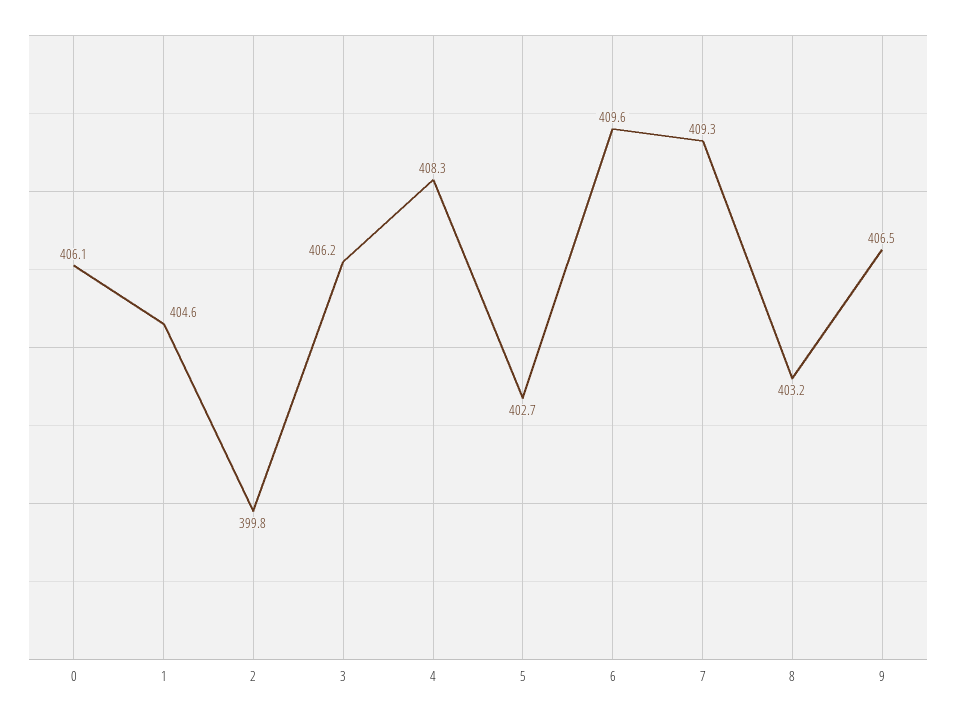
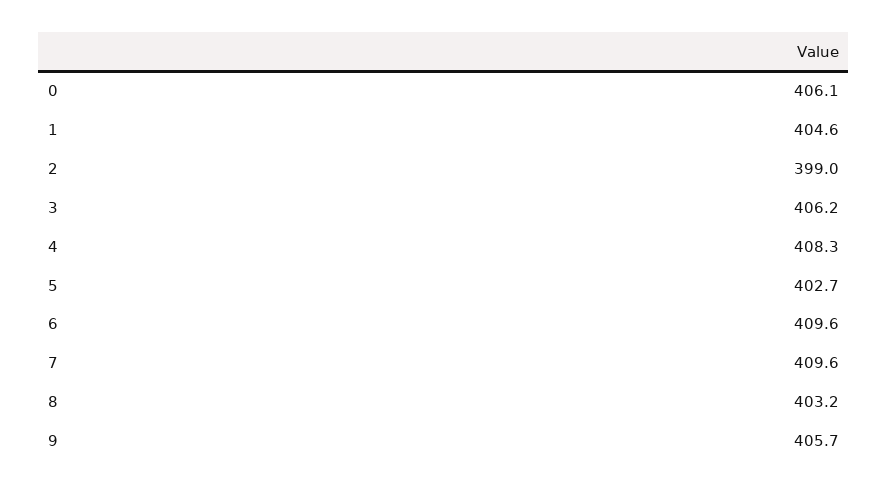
2: 399.8 -> 399
7: 409.3 -> 409.6
9: 406.5 -> 405.7

